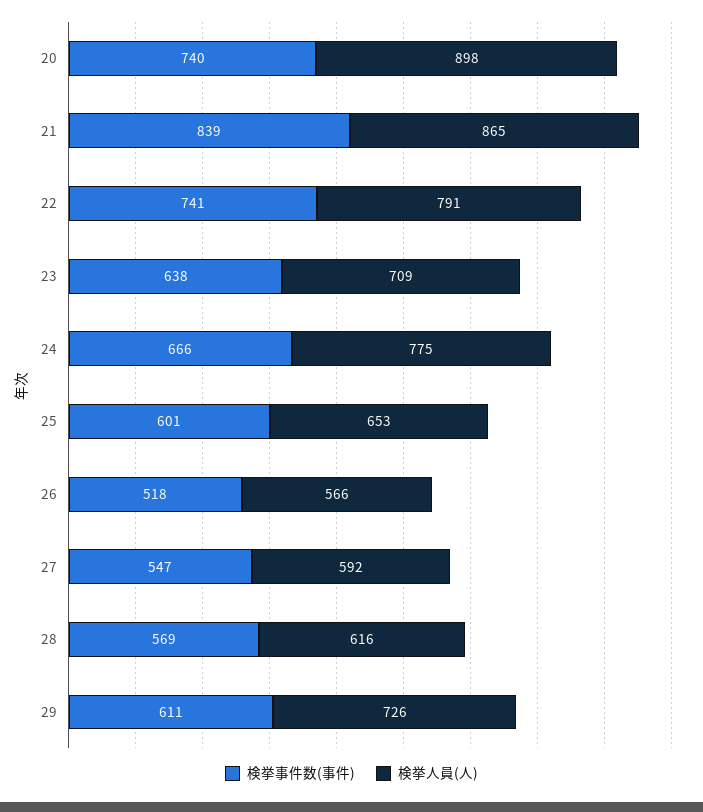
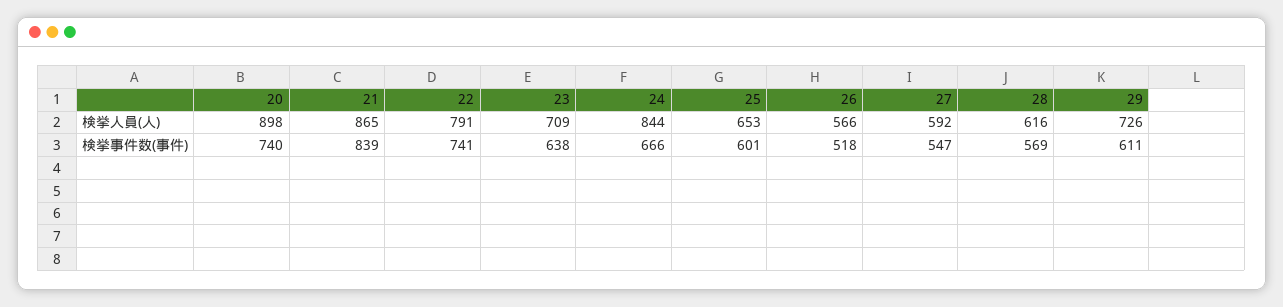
検挙人員(人), 24: 775 -> 844

